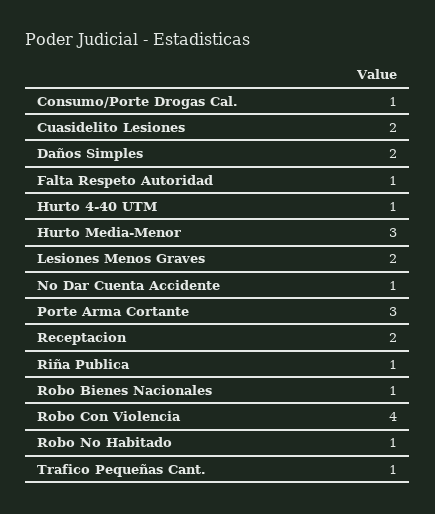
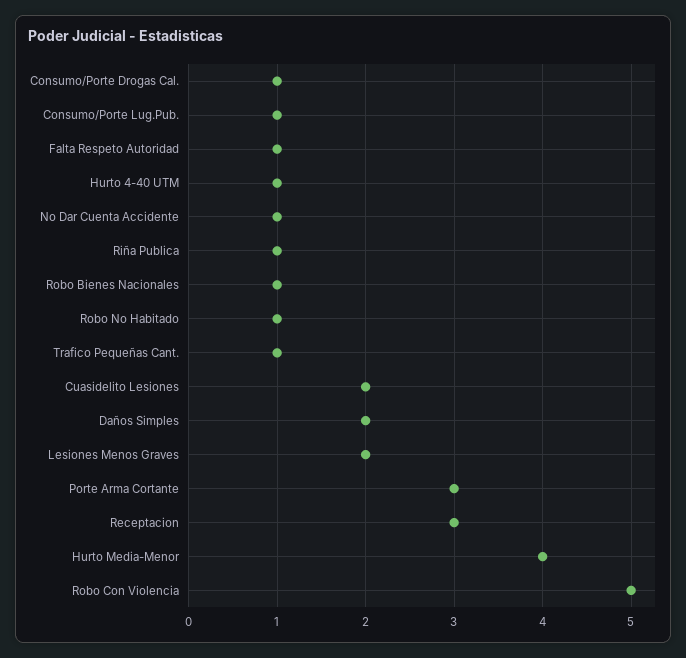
Hurto Media-Menor: 3 -> 4
Receptacion: 2 -> 3
Robo Con Violencia: 4 -> 5
Consumo/Porte Lug.Pub.: none -> 1

